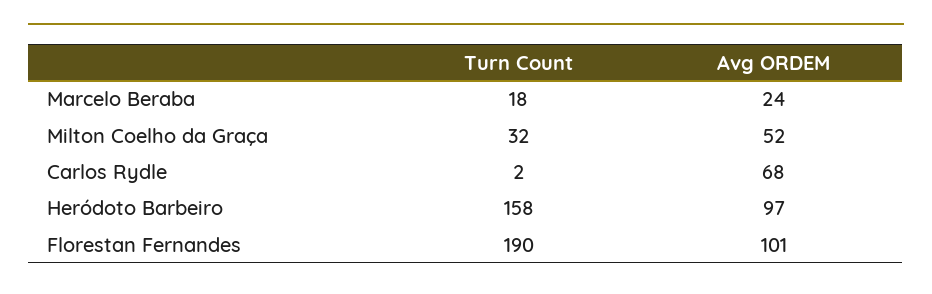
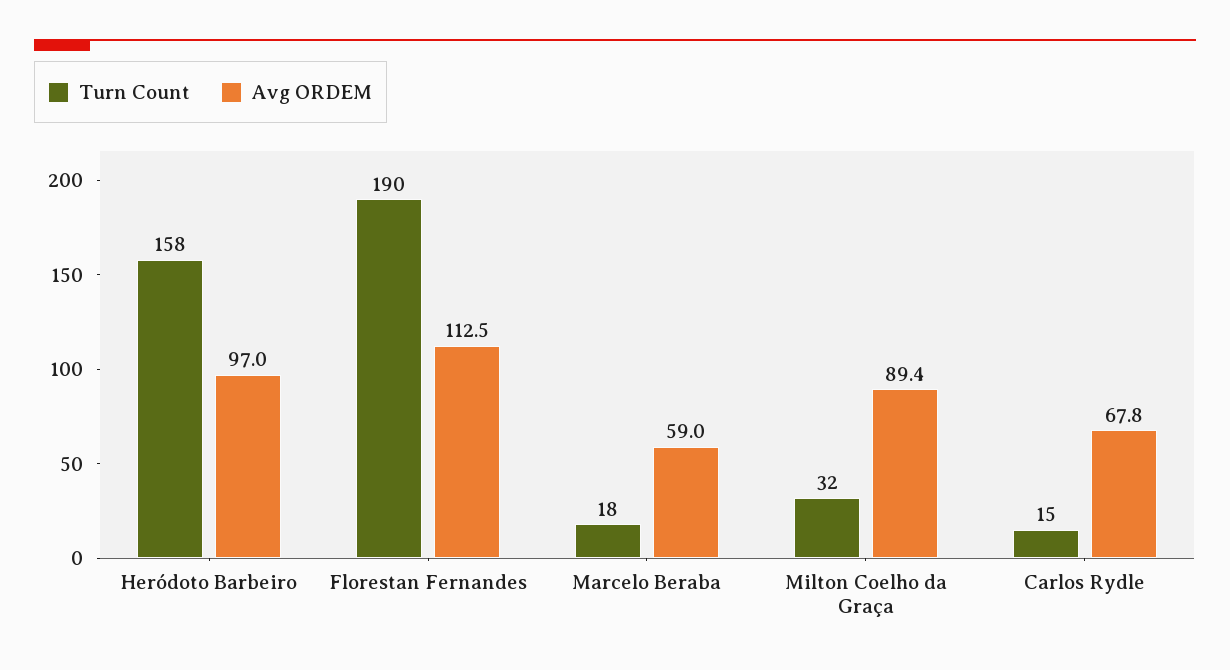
Avg ORDEM, Marcelo Beraba: 24 -> 59
Avg ORDEM, Milton Coelho da Graça: 52 -> 89.4
Turn Count, Carlos Rydle: 2 -> 15
Avg ORDEM, Florestan Fernandes: 101 -> 112.5

